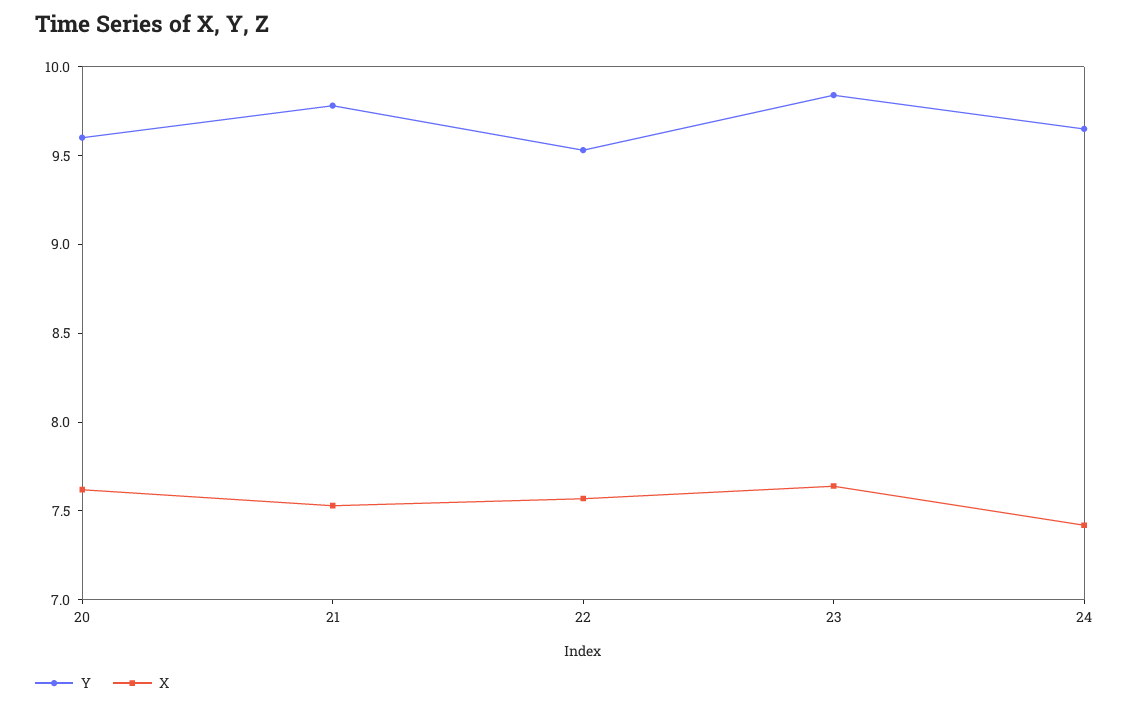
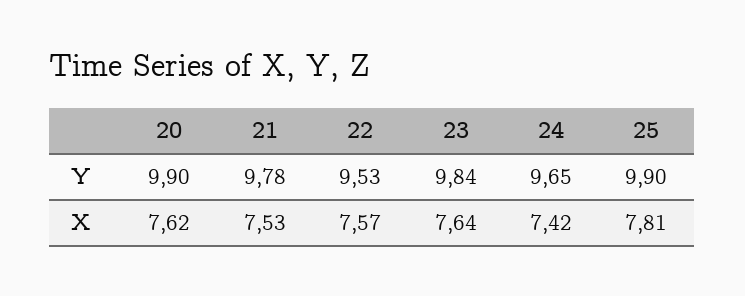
Y, 20: 9.6 -> 9.9
Y, 25: none -> 9.9
X, 25: none -> 7.81

